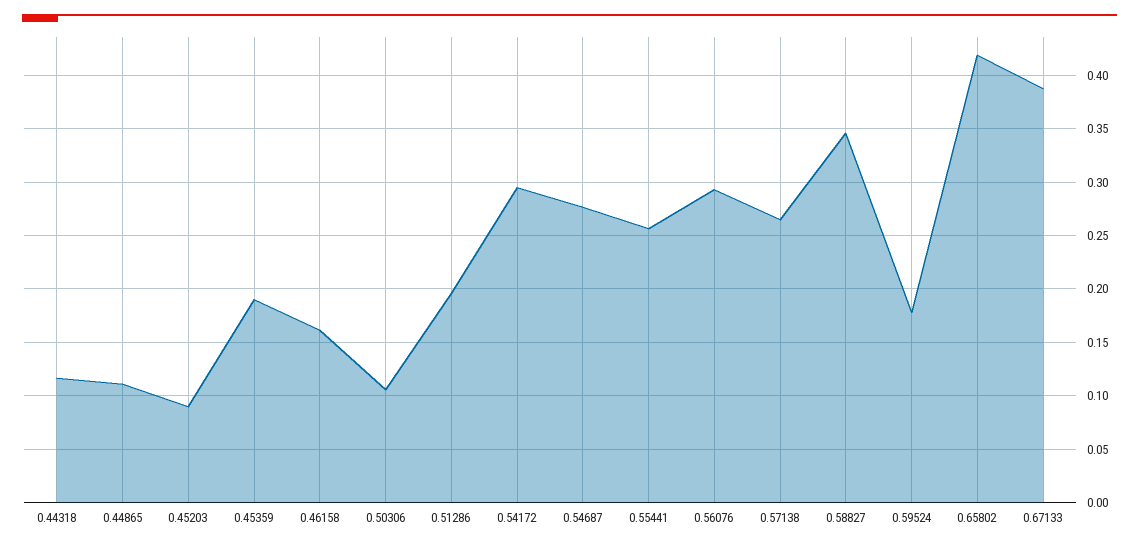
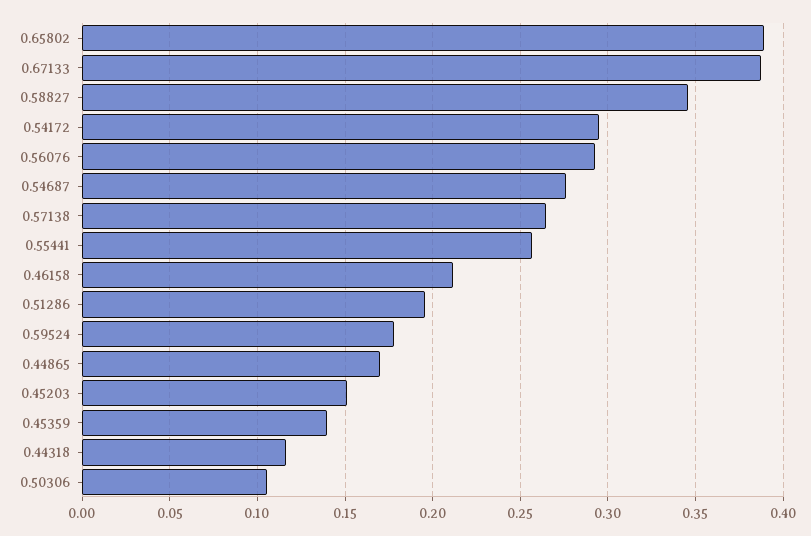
0.44865: 0.11 -> 0.17
0.45203: 0.09 -> 0.15
0.45359: 0.19 -> 0.14
0.46158: 0.16 -> 0.21
0.65802: 0.42 -> 0.39

